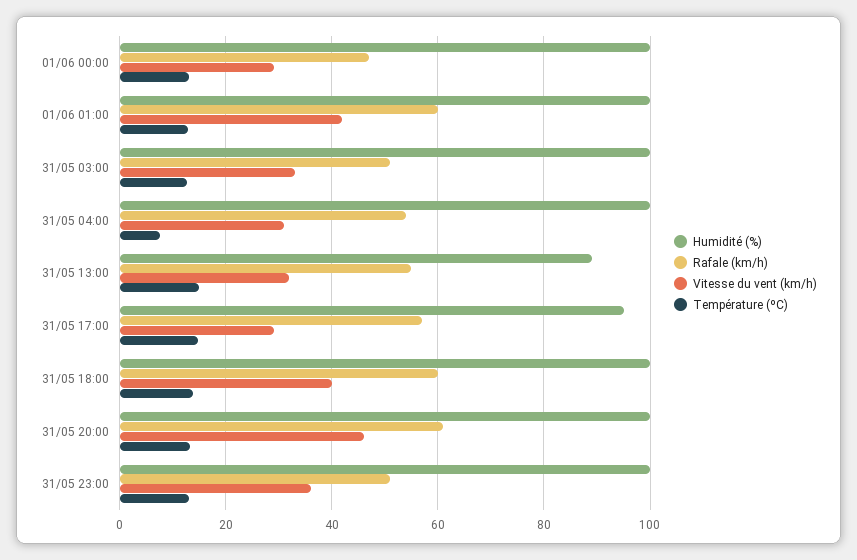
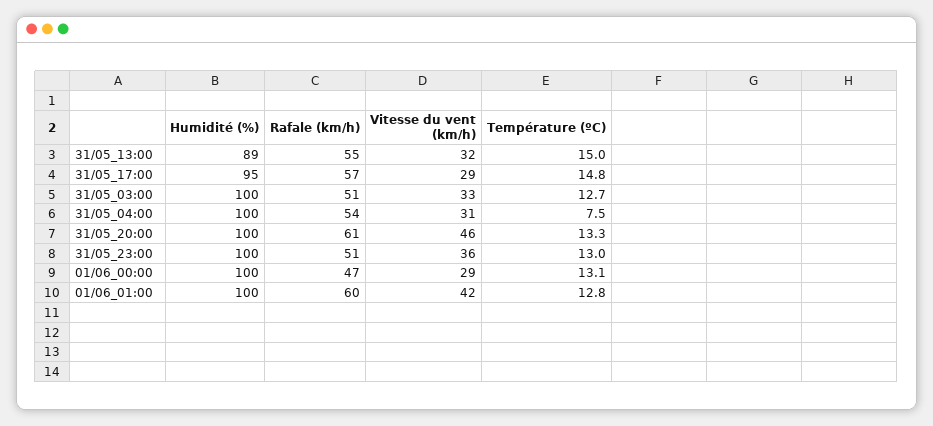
Humidité (%), 31/05 18:00: 100 -> none
Rafale (km/h), 31/05 18:00: 60 -> none
Vitesse du vent (km/h), 31/05 18:00: 40 -> none
Température (ºC), 31/05 18:00: 14 -> none

